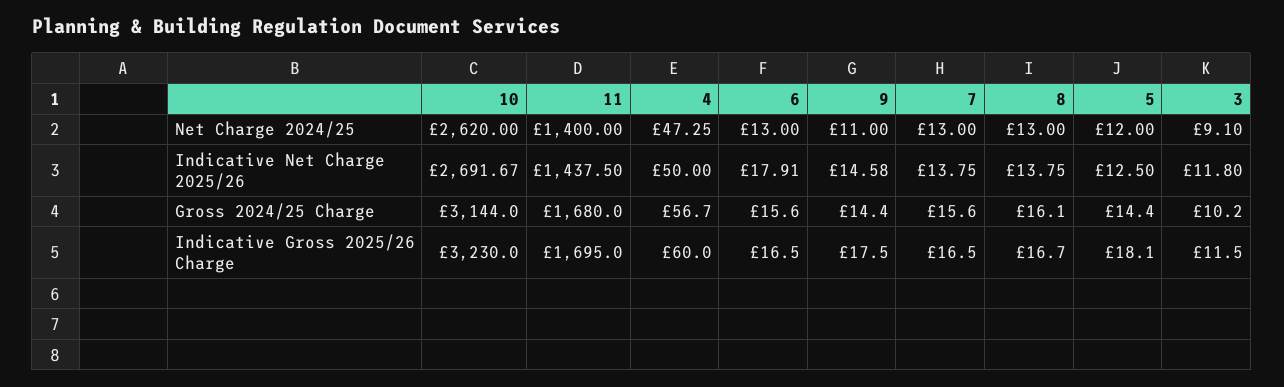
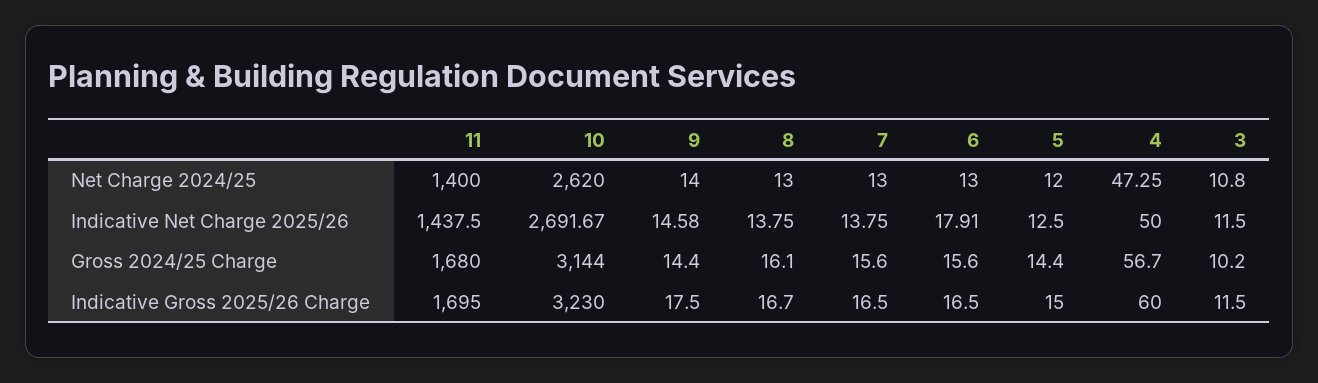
9, Net Charge 2024/25: 11 -> 14
3, Net Charge 2024/25: 9.1 -> 10.8
3, Indicative Net Charge 2025/26: 11.8 -> 11.5
5, Indicative Gross 2025/26 Charge: 18.1 -> 15

